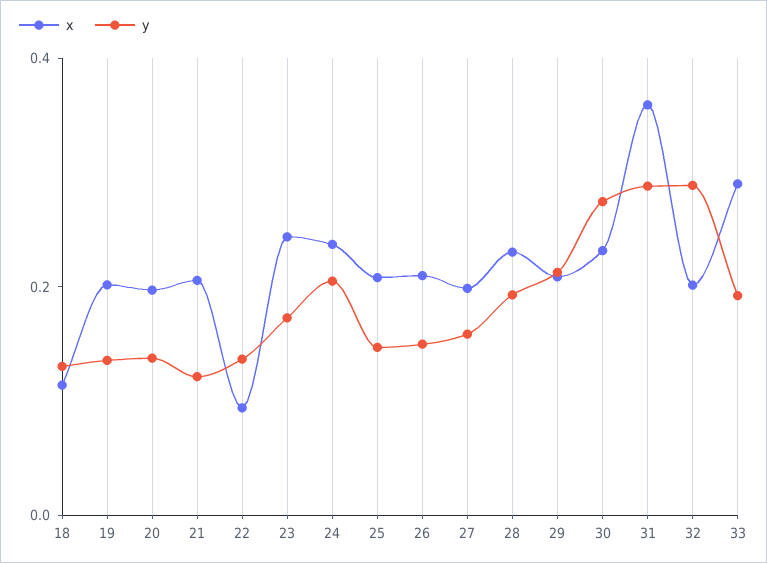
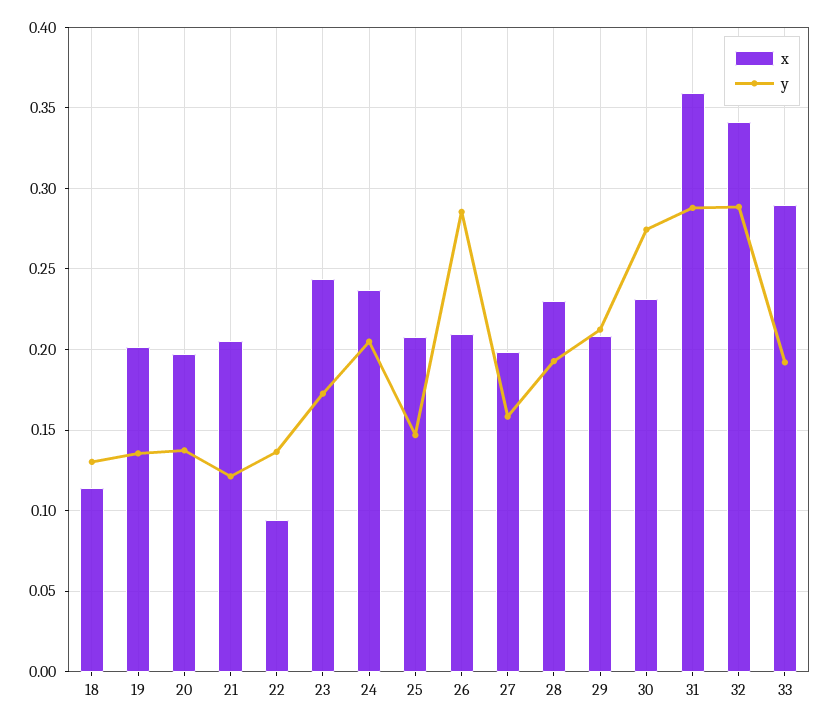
y, 26: 0.15 -> 0.285
x, 32: 0.2 -> 0.34

